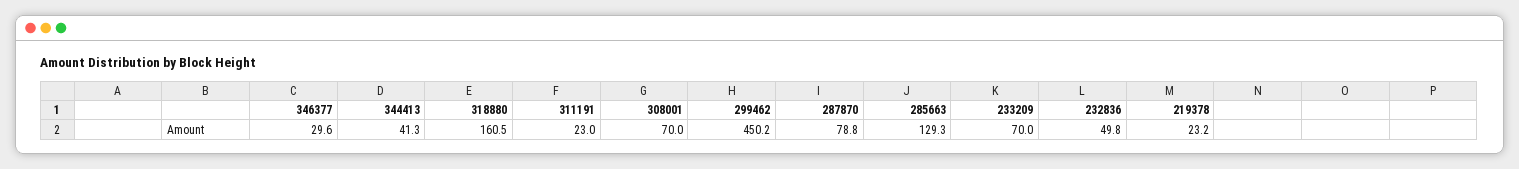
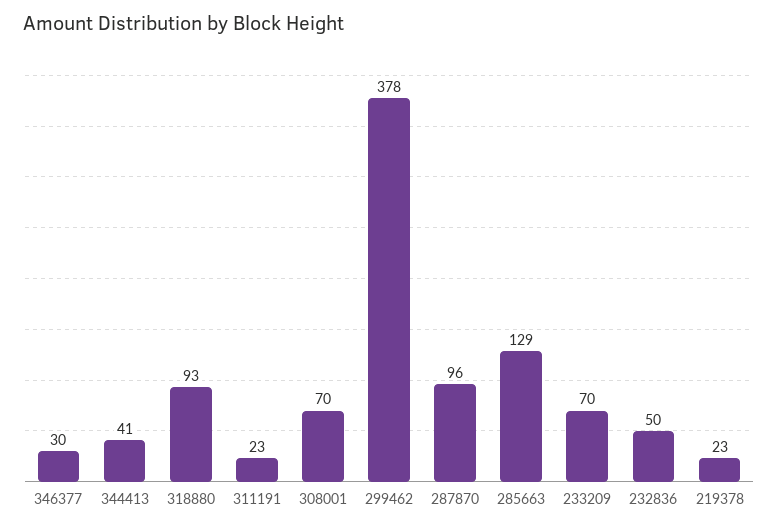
318880: 160.5 -> 93
299462: 450.2 -> 378
287870: 78.8 -> 96

